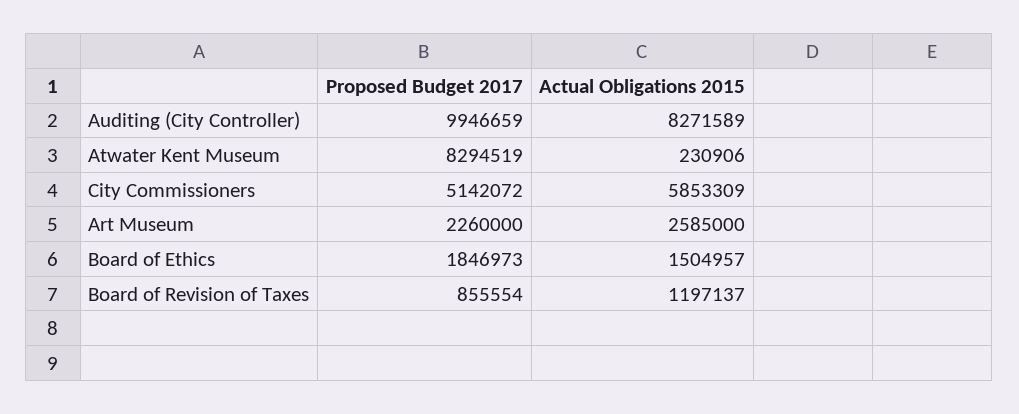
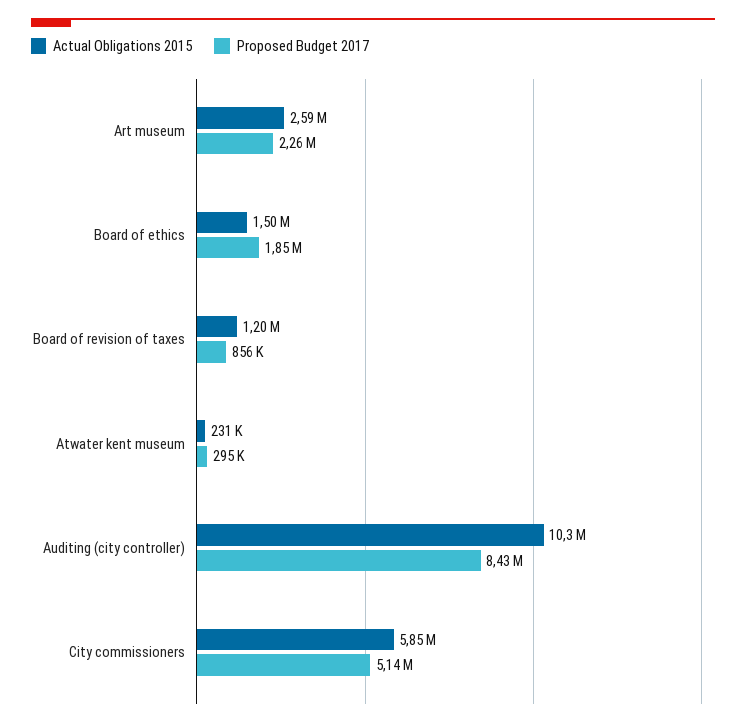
Proposed Budget 2017, Auditing (City Controller): 9946659 -> 8430000
Actual Obligations 2015, Auditing (City Controller): 8271589 -> 10300000
Proposed Budget 2017, Atwater Kent Museum: 8294519 -> 295000

